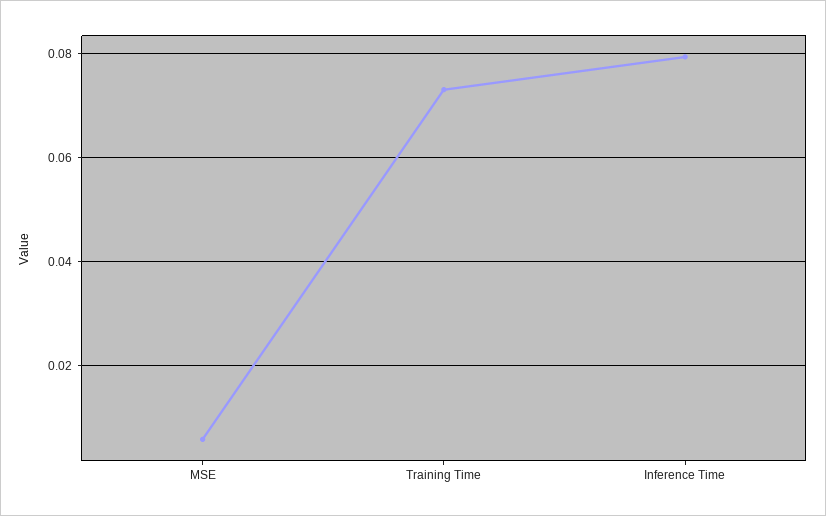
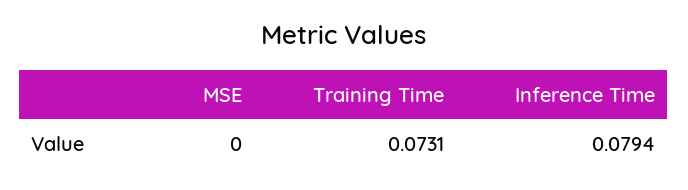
MSE: 0.006 -> 0

